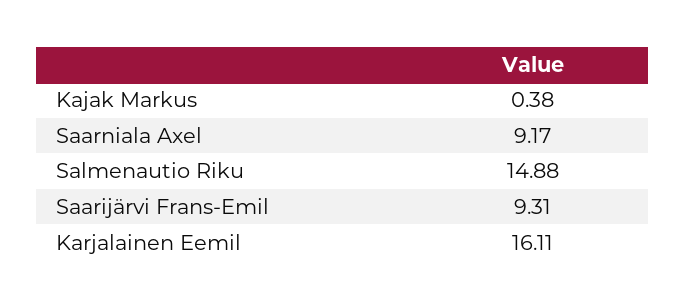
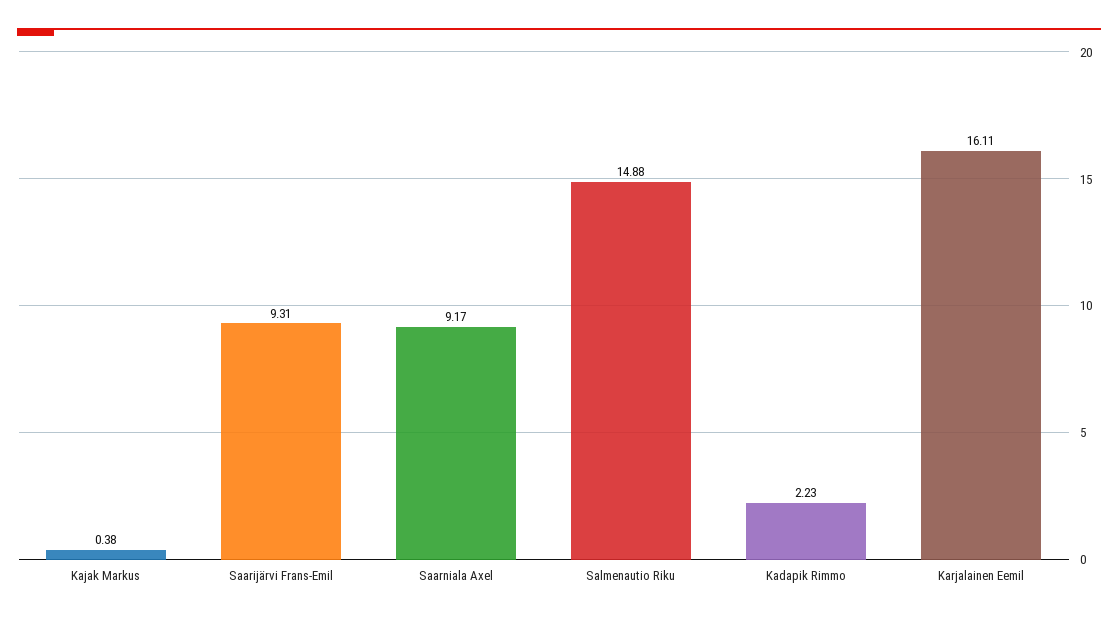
Kadapik Rimmo: none -> 2.23

